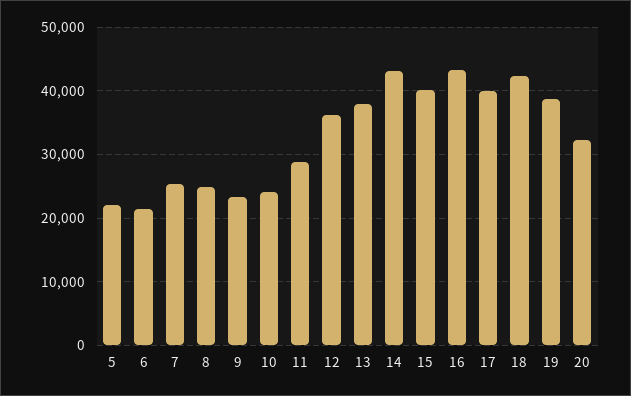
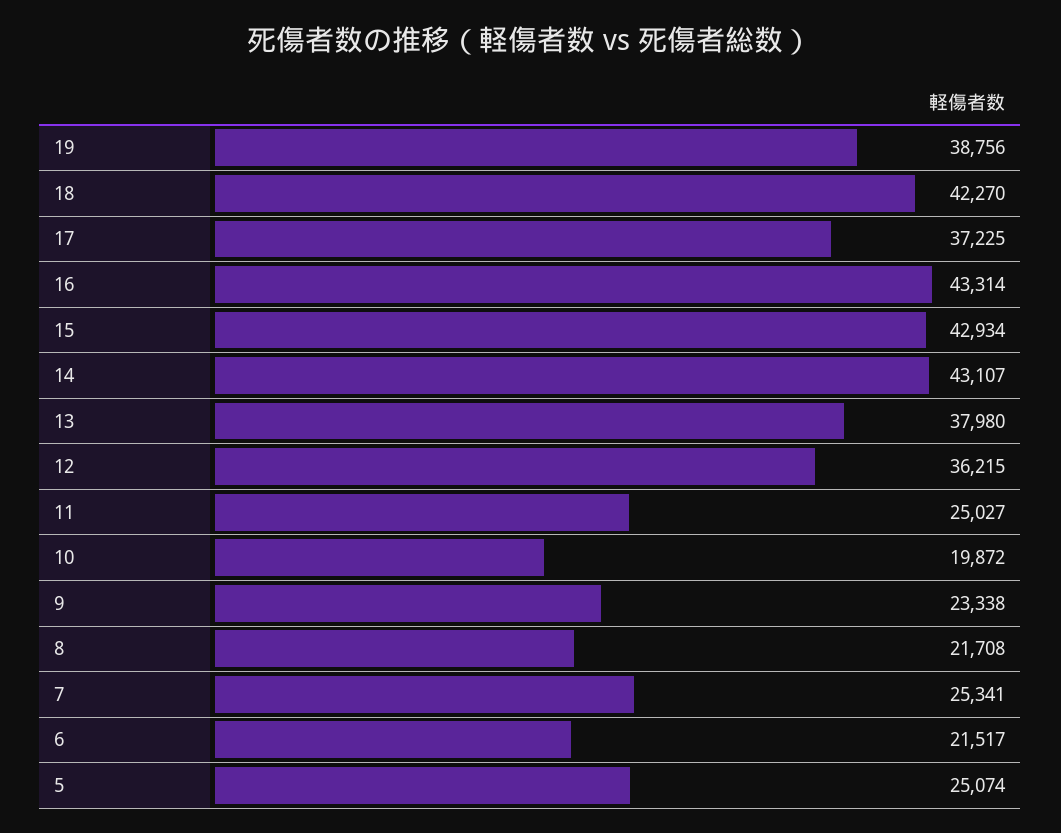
5: 22000 -> 25074
8: 25000 -> 21708
10: 24000 -> 19872
11: 29000 -> 25027
15: 40000 -> 42934
17: 40000 -> 37225
20: 32000 -> none

